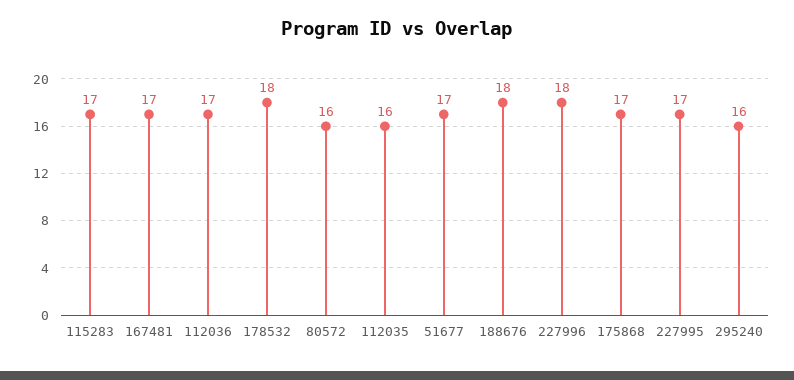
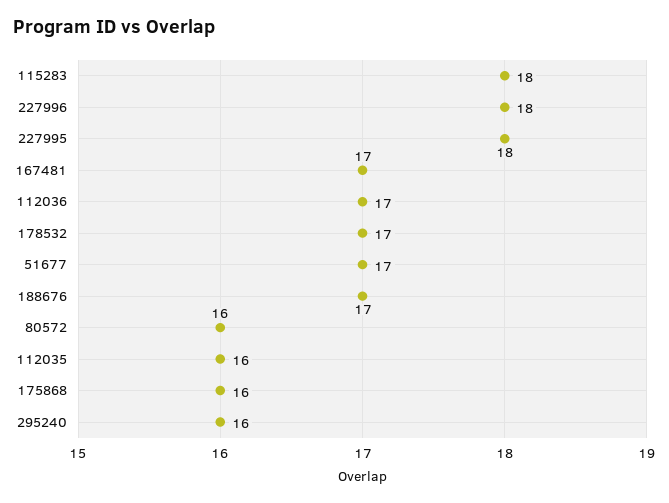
115283: 17 -> 18
178532: 18 -> 17
188676: 18 -> 17
175868: 17 -> 16
227995: 17 -> 18

